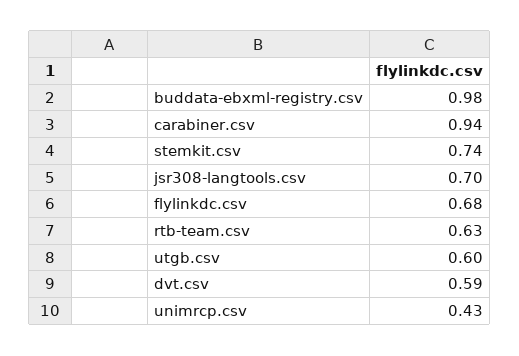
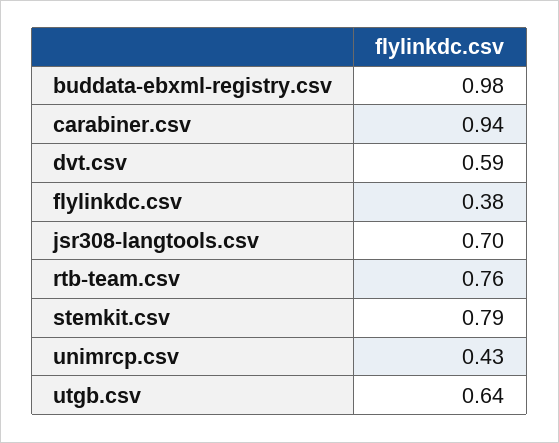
stemkit.csv: 0.74 -> 0.79
flylinkdc.csv: 0.68 -> 0.38
rtb-team.csv: 0.63 -> 0.76
utgb.csv: 0.6 -> 0.64

